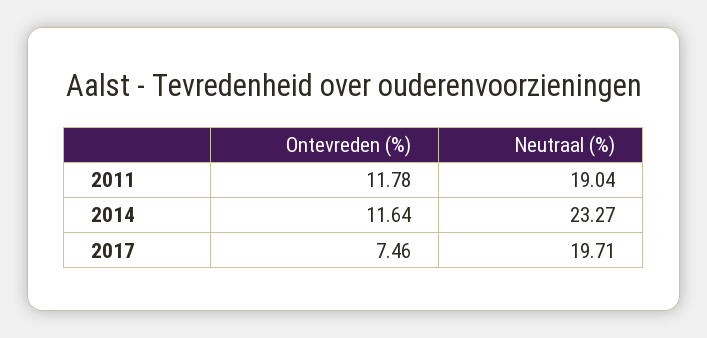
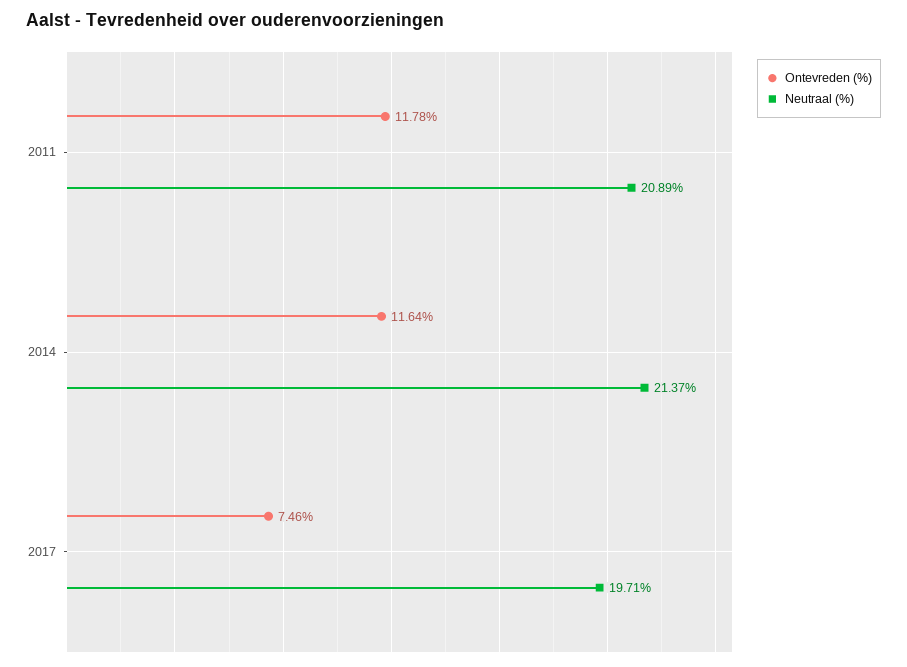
Neutraal (%), 2011: 19.04 -> 20.89
Neutraal (%), 2014: 23.27 -> 21.37

